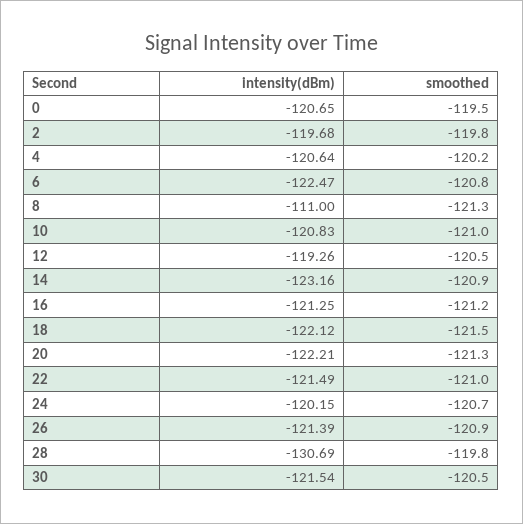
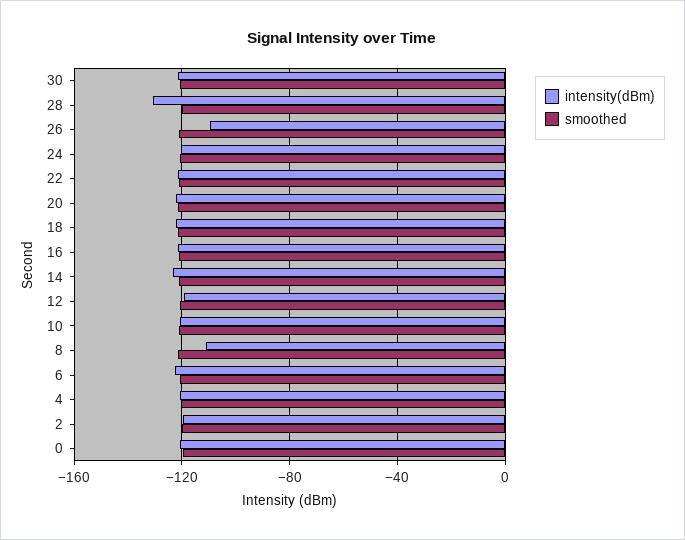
intensity(dBm), 26: -121.39 -> -110

